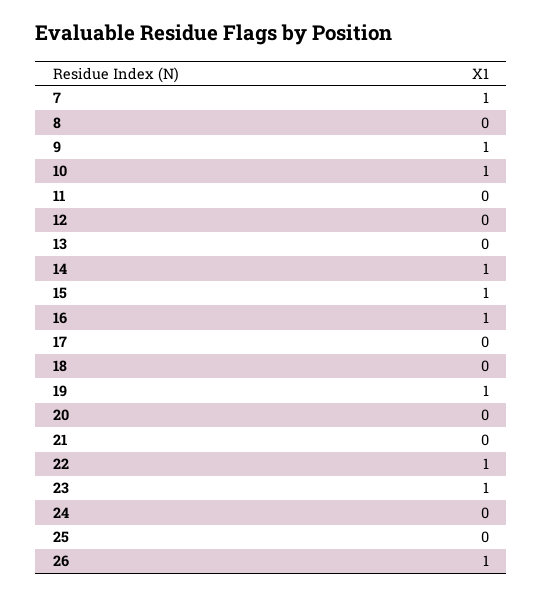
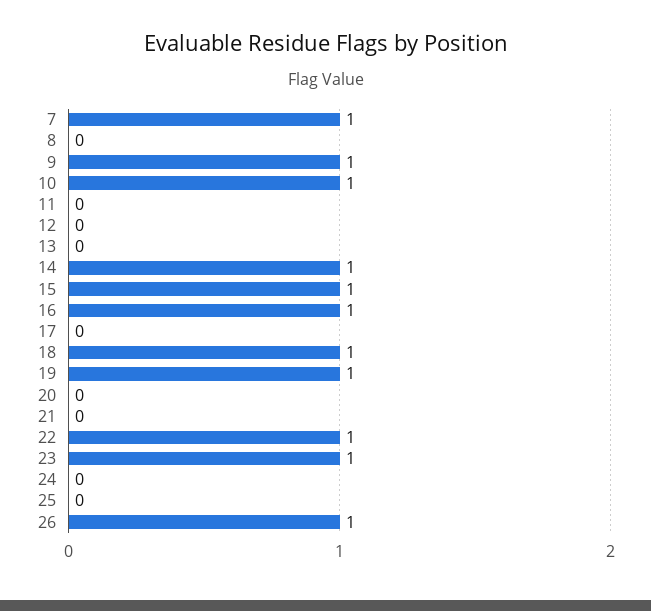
18: 0 -> 1

